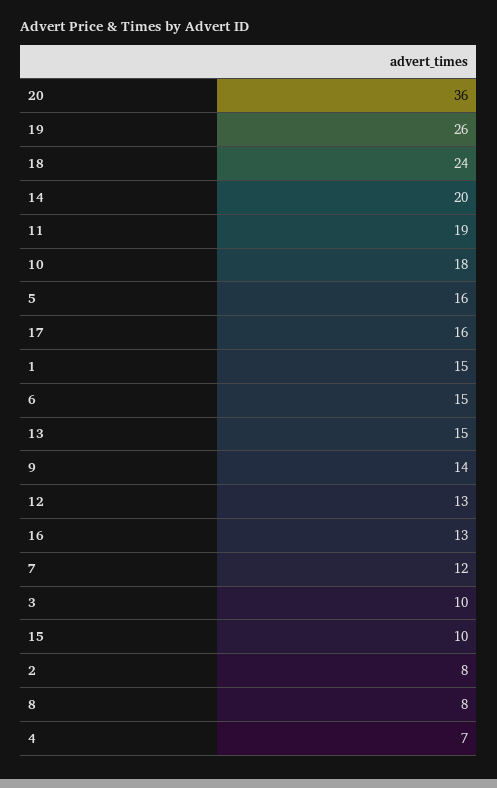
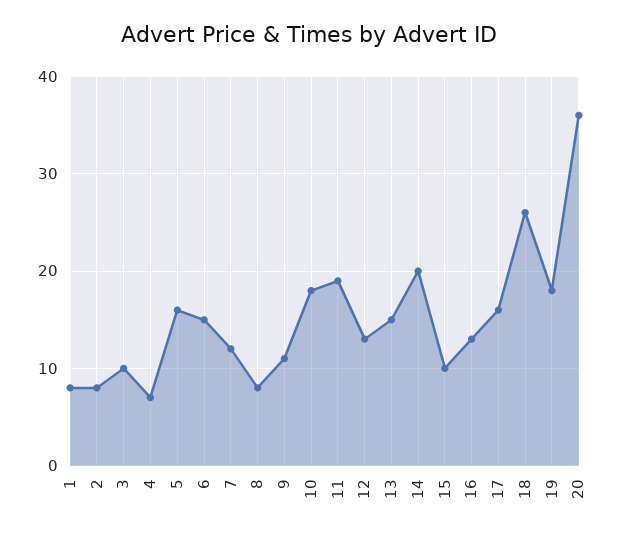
19: 26 -> 18
18: 24 -> 26
1: 15 -> 8
9: 14 -> 11

